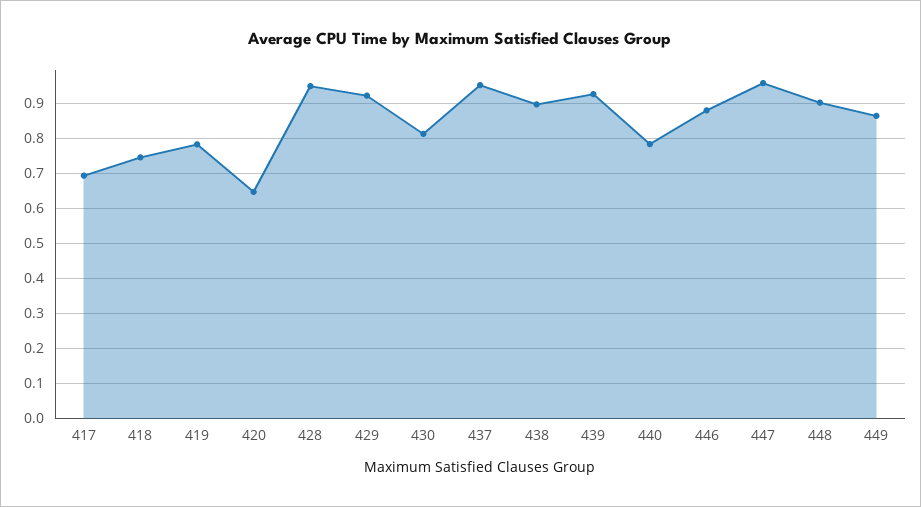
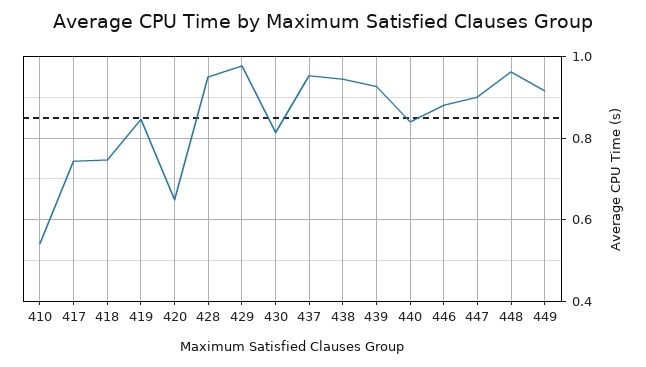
417: 0.7 -> 0.74
419: 0.78 -> 0.84
429: 0.92 -> 0.98
438: 0.9 -> 0.94
440: 0.78 -> 0.84
447: 0.96 -> 0.9
448: 0.9 -> 0.96
449: 0.86 -> 0.92
410: none -> 0.54

